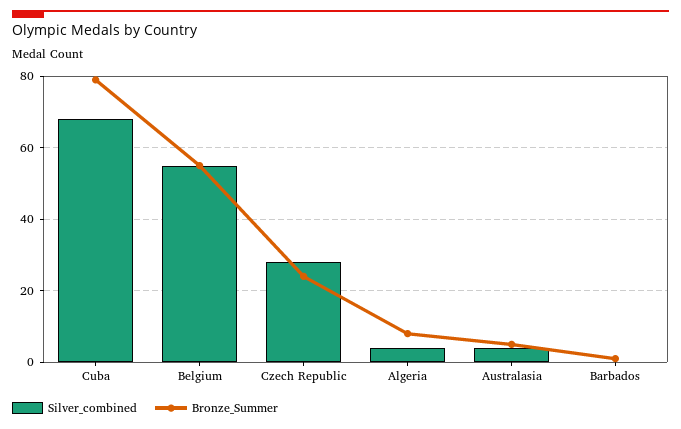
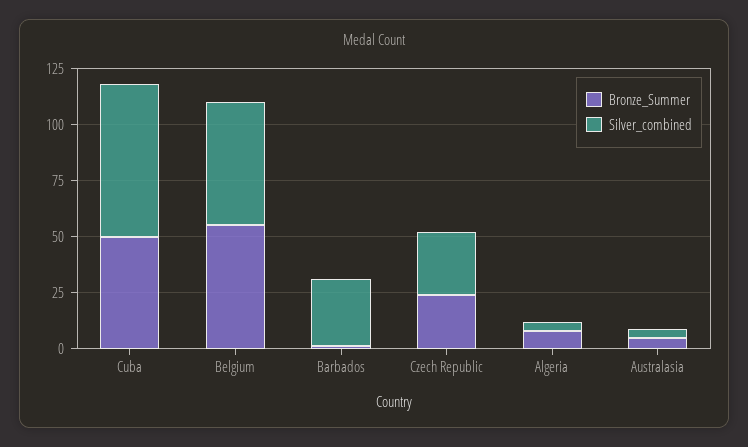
Bronze_Summer, Cuba: 80 -> 50
Silver_combined, Barbados: 0 -> 30

